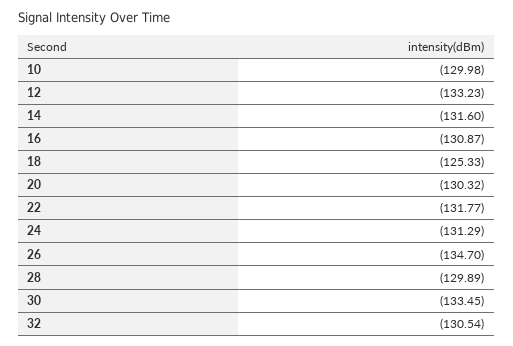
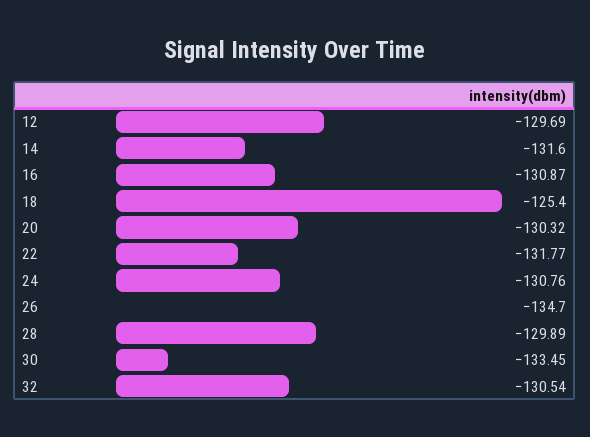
10: -129.98 -> none
12: -133.23 -> -129.69
18: -125.33 -> -125.4
24: -131.29 -> -130.76

